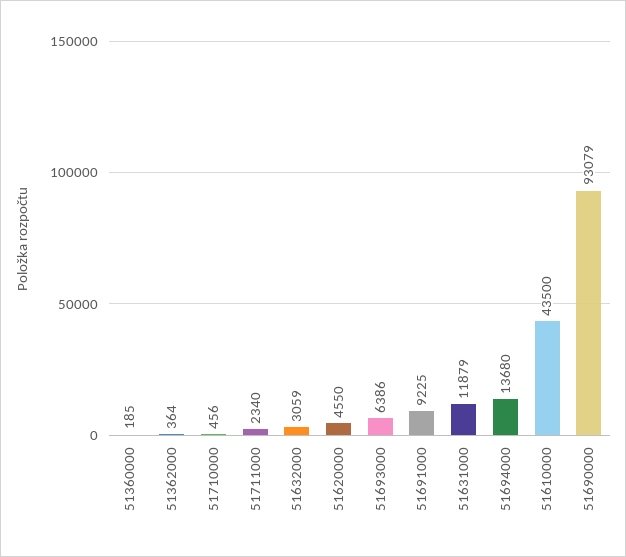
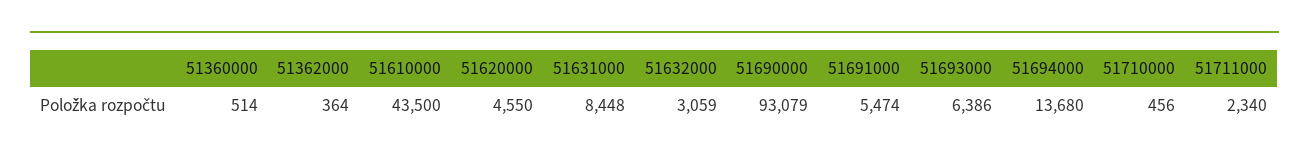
51360000: 185 -> 514
51691000: 9225 -> 5474
51631000: 11879 -> 8448

